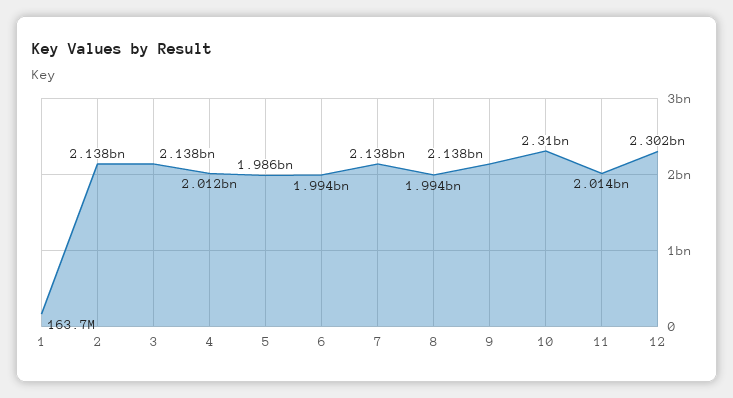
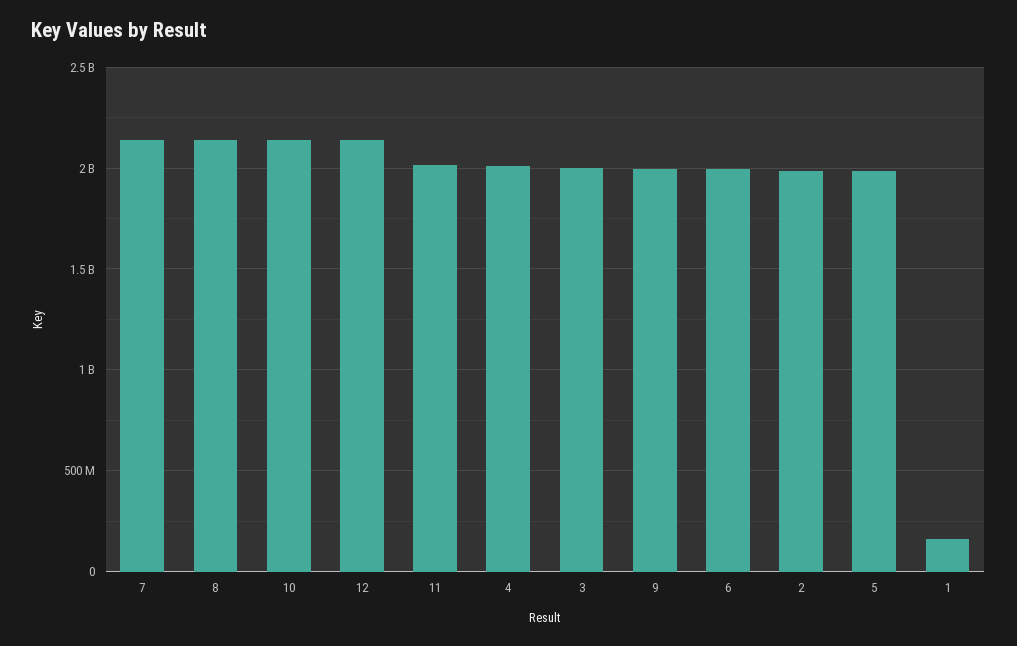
2: 2138000000 -> 2000000000
3: 2138000000 -> 2000000000
8: 1994000000 -> 2150000000
9: 2138000000 -> 2000000000
10: 2310000000 -> 2150000000
12: 2302000000 -> 2150000000

